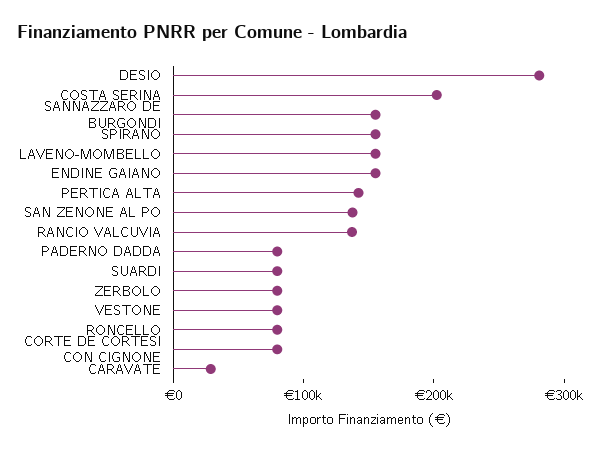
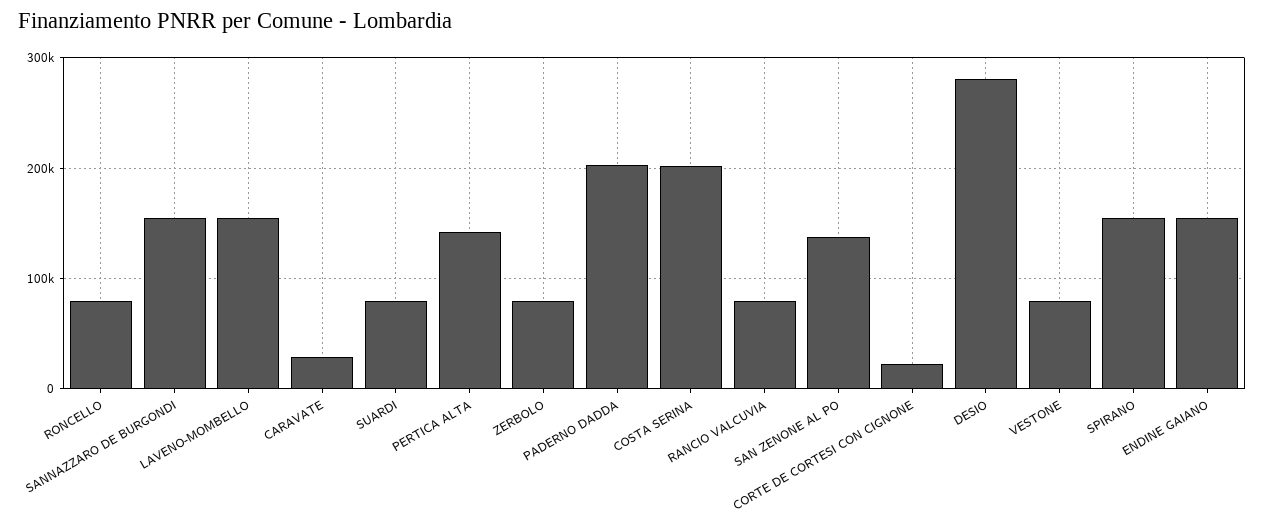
RANCIO VALCUVIA: 140000 -> 80000
PADERNO DADDA: 80000 -> 200000
CORTE DE CORTESI CON CIGNONE: 80000 -> 20000

